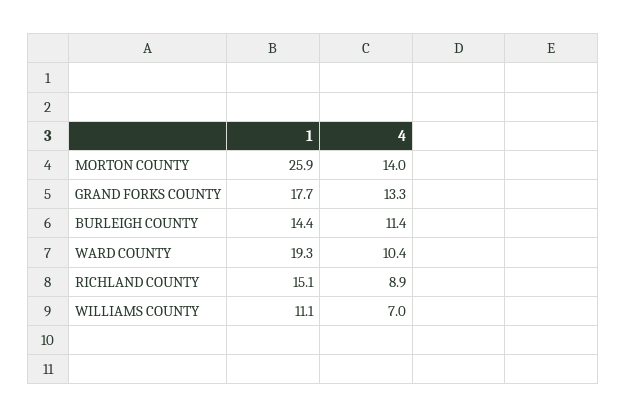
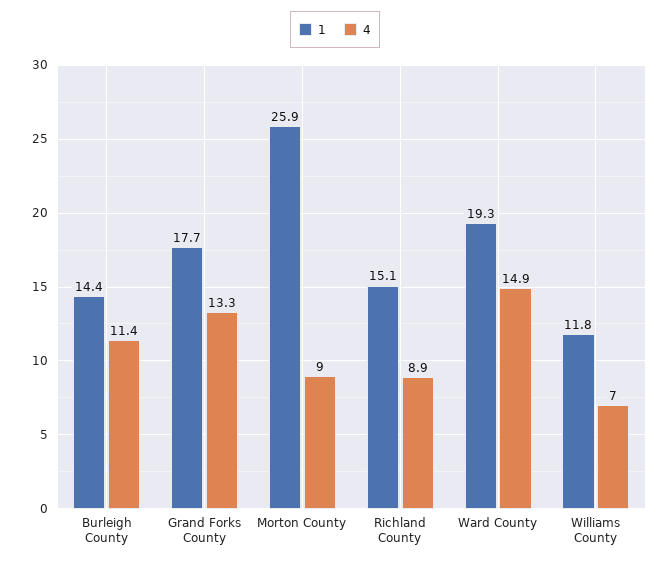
4, MORTON COUNTY: 14 -> 9
4, WARD COUNTY: 10.4 -> 14.9
1, WILLIAMS COUNTY: 11.1 -> 11.8

